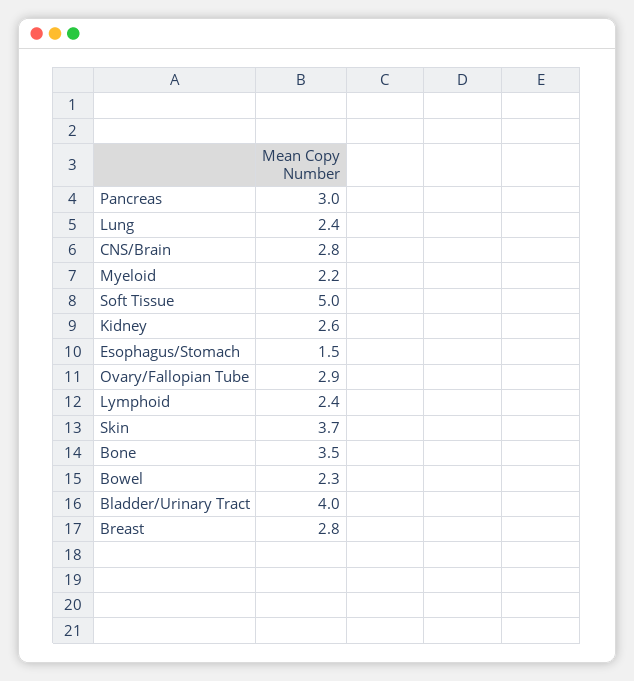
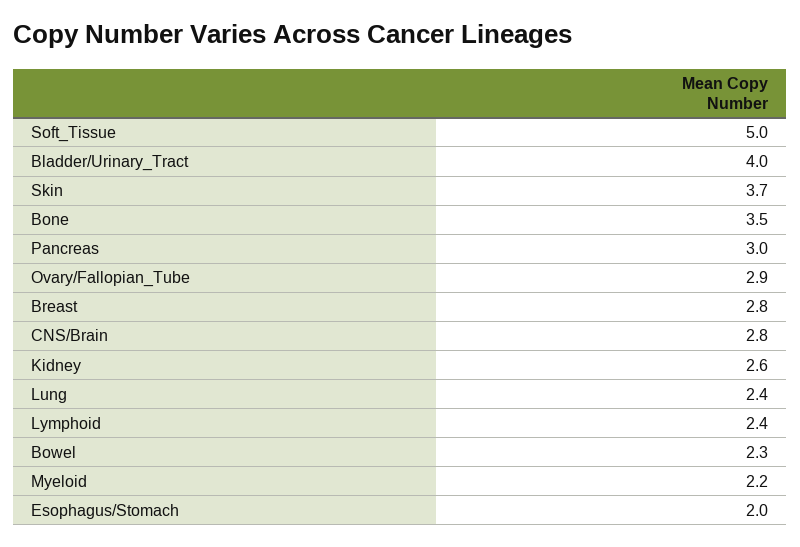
Esophagus/Stomach: 1.5 -> 2

